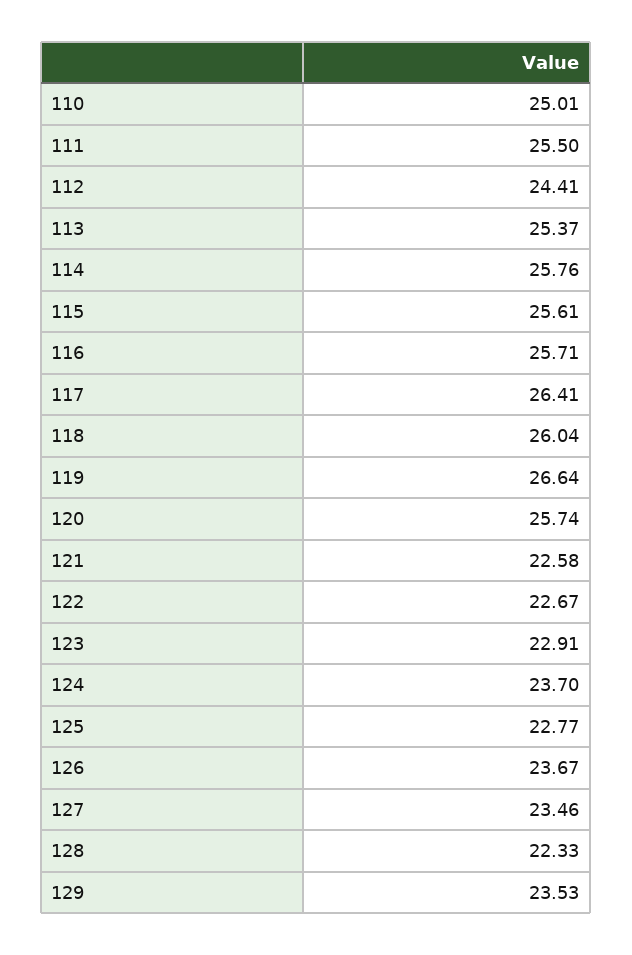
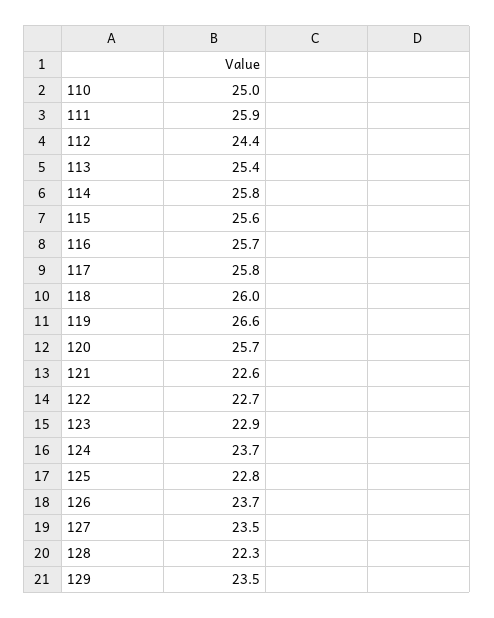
111: 25.5 -> 25.9
117: 26.41 -> 25.8

